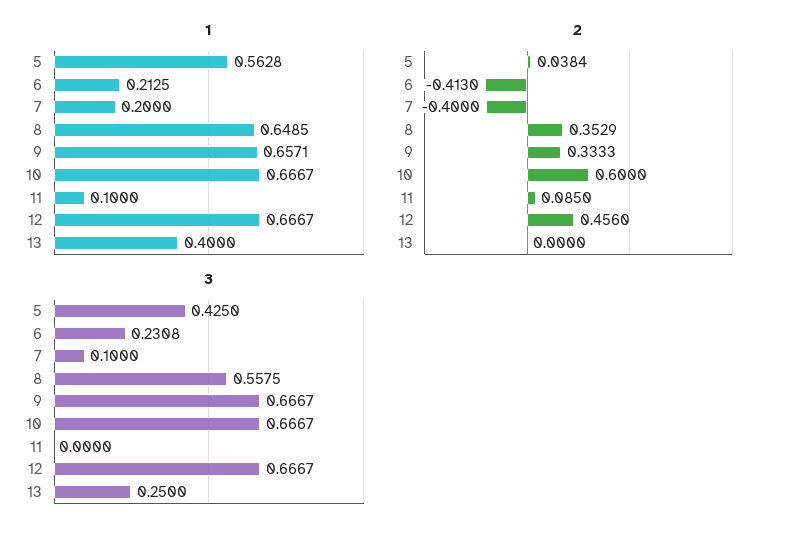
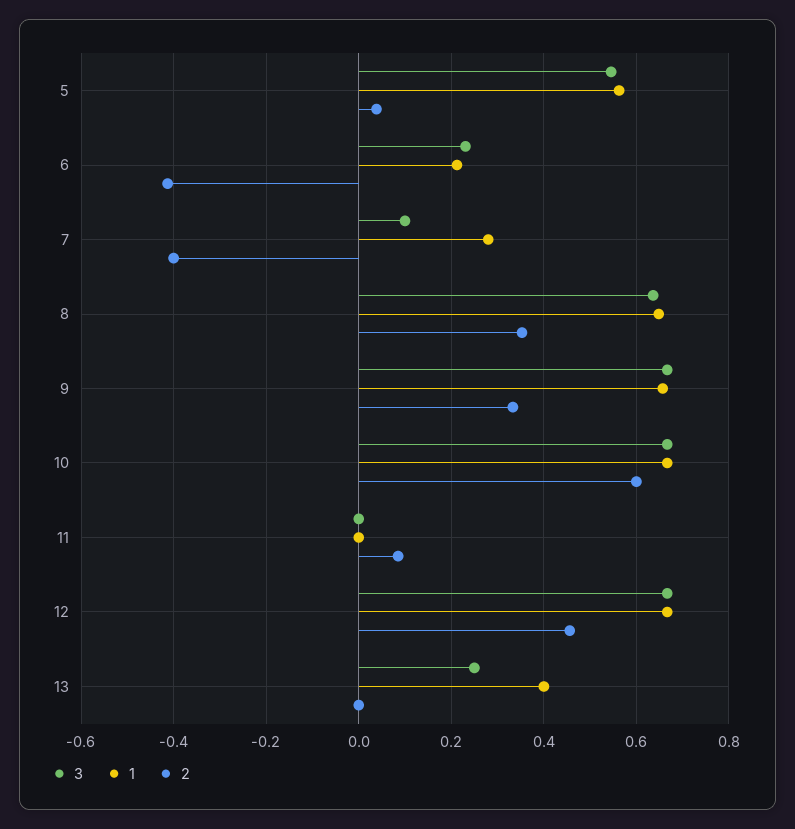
1, 7: 0.2 -> 0.28
1, 11: 0.1 -> 0
3, 5: 0.425 -> 0.54
3, 8: 0.5575 -> 0.64

